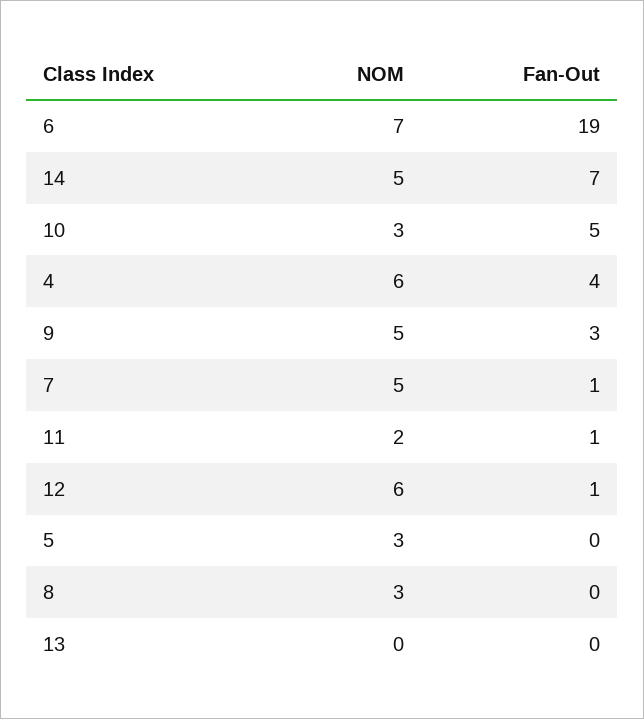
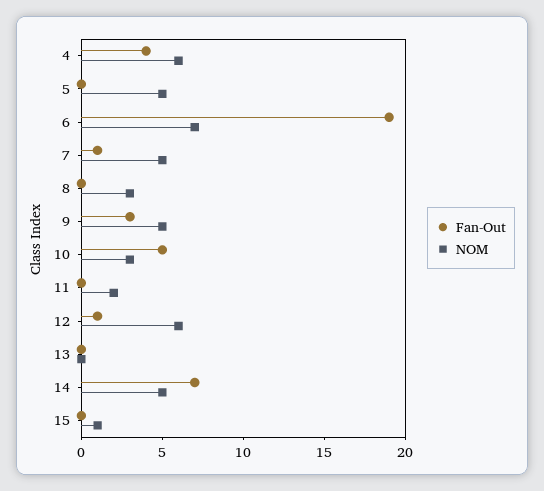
Fan-Out, 11: 1 -> 0
NOM, 5: 3 -> 5
Fan-Out, 15: none -> 0
NOM, 15: none -> 1

